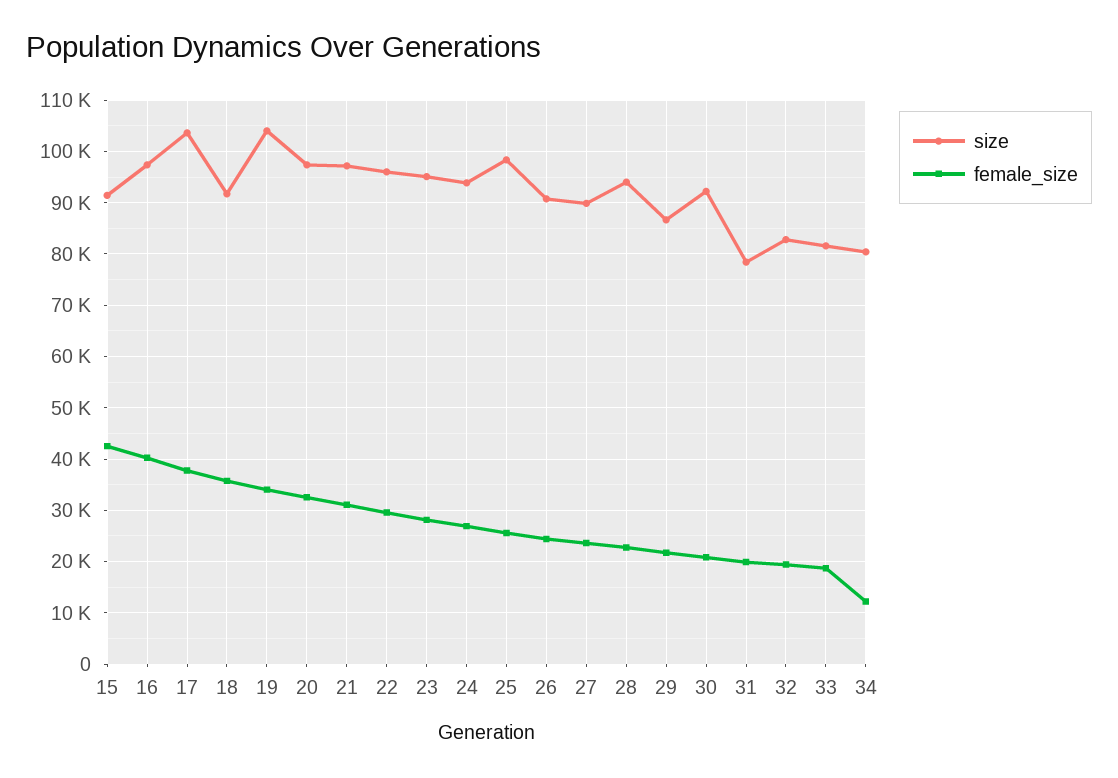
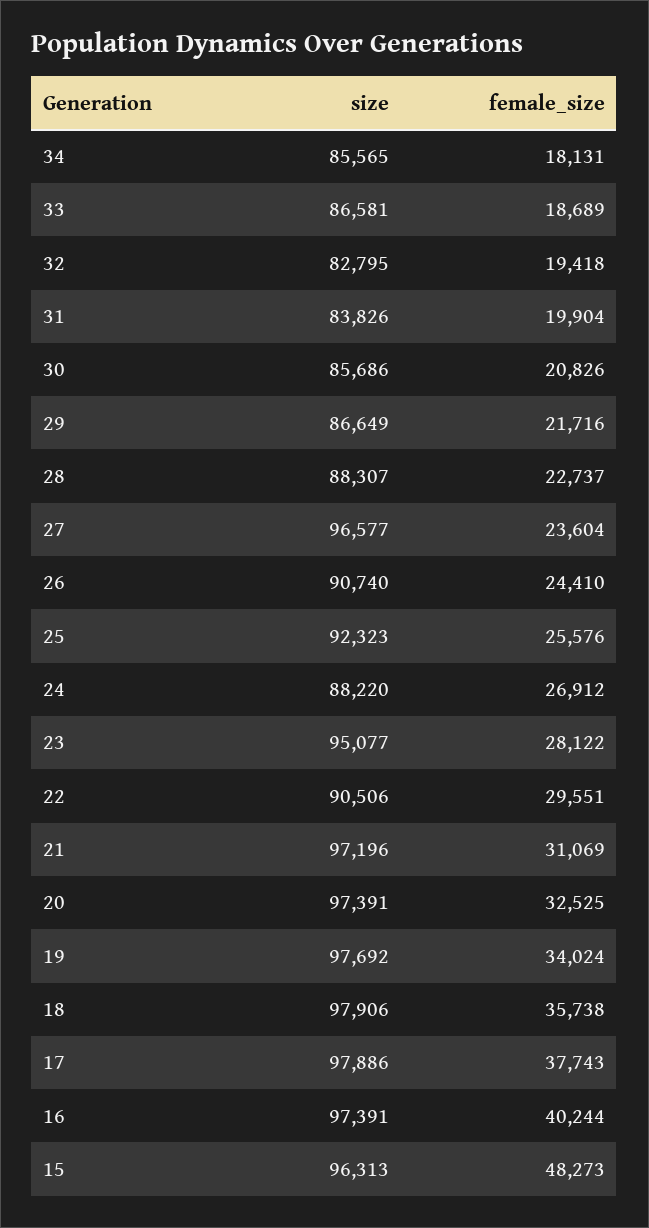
size, 15: 92000 -> 96313
female_size, 15: 42000 -> 48273
size, 17: 104000 -> 97886
size, 18: 92000 -> 97906
size, 19: 104000 -> 97692
size, 22: 96000 -> 90506
size, 24: 94000 -> 88220
size, 25: 98000 -> 92323
size, 27: 90000 -> 96577
size, 28: 94000 -> 88307
size, 30: 92000 -> 85686
size, 31: 78000 -> 83826
size, 33: 82000 -> 86581
size, 34: 80000 -> 85565
female_size, 34: 12000 -> 18131

